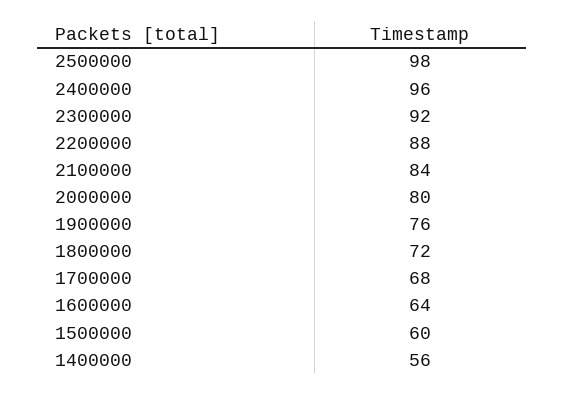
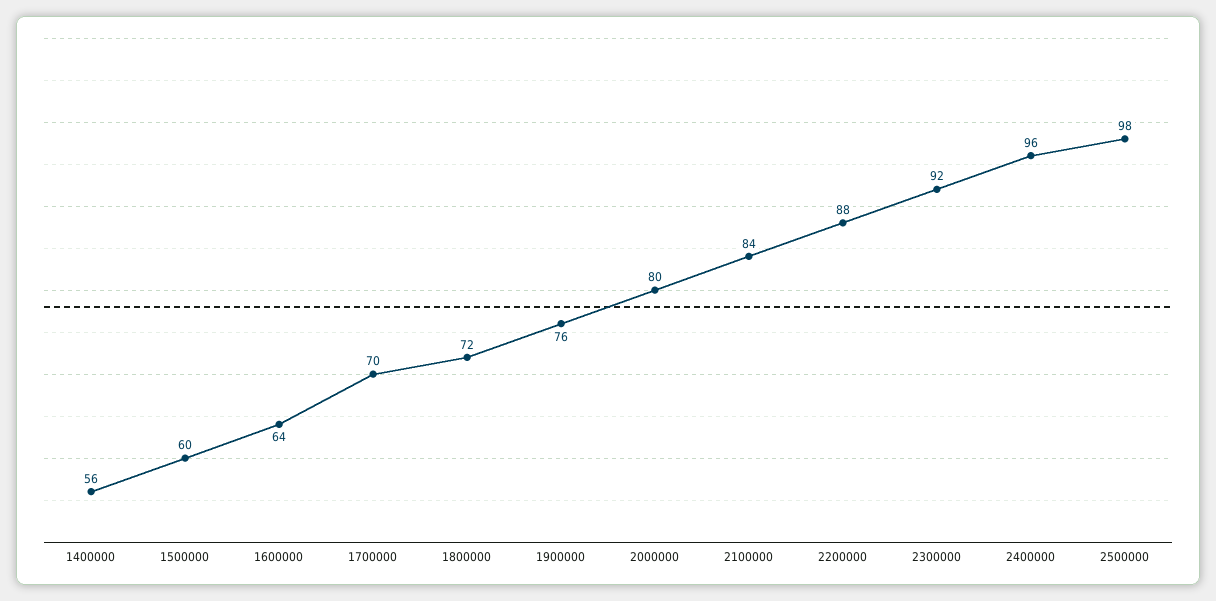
1700000: 68 -> 70

